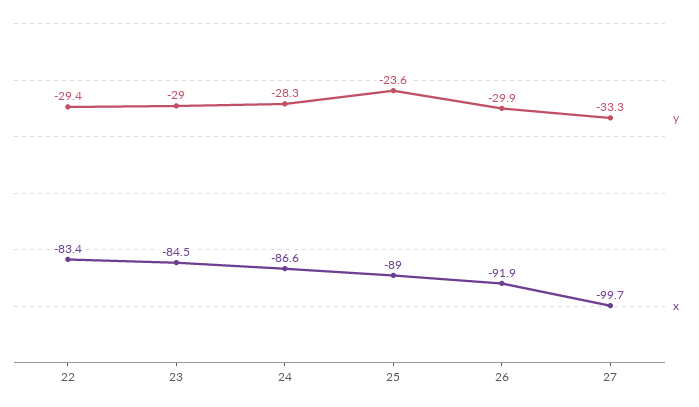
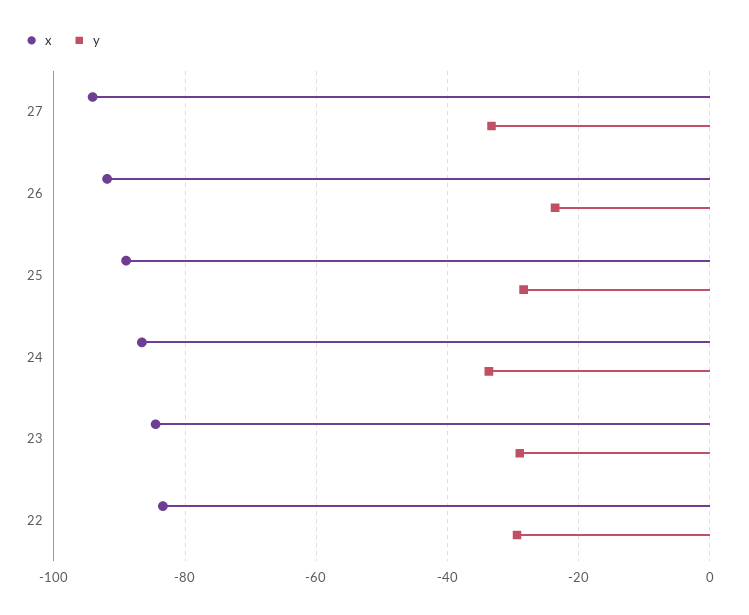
y, 24: -28.3 -> -34
y, 25: -23.6 -> -28
y, 26: -29.9 -> -24
x, 27: -99.7 -> -94

